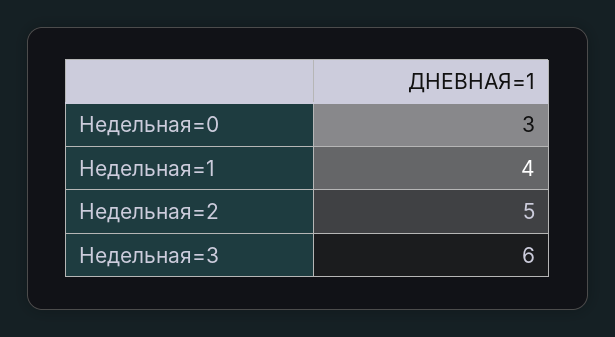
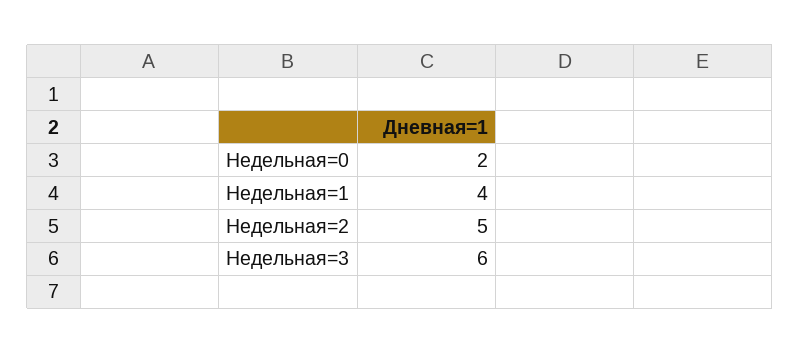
Недельная=0: 3 -> 2

